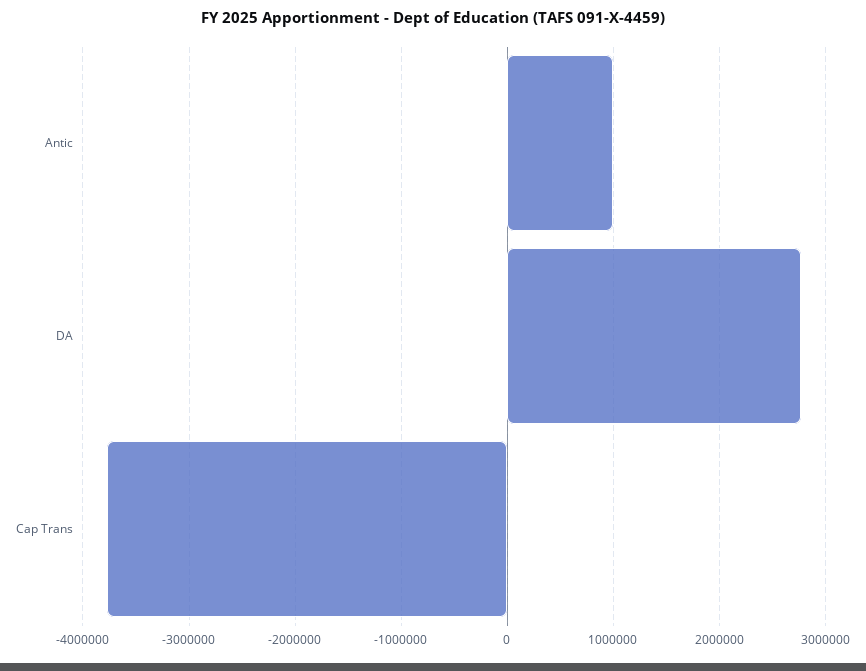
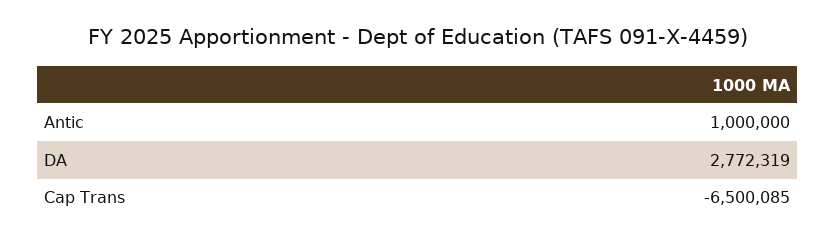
Cap Trans: -3800000 -> -6500085

